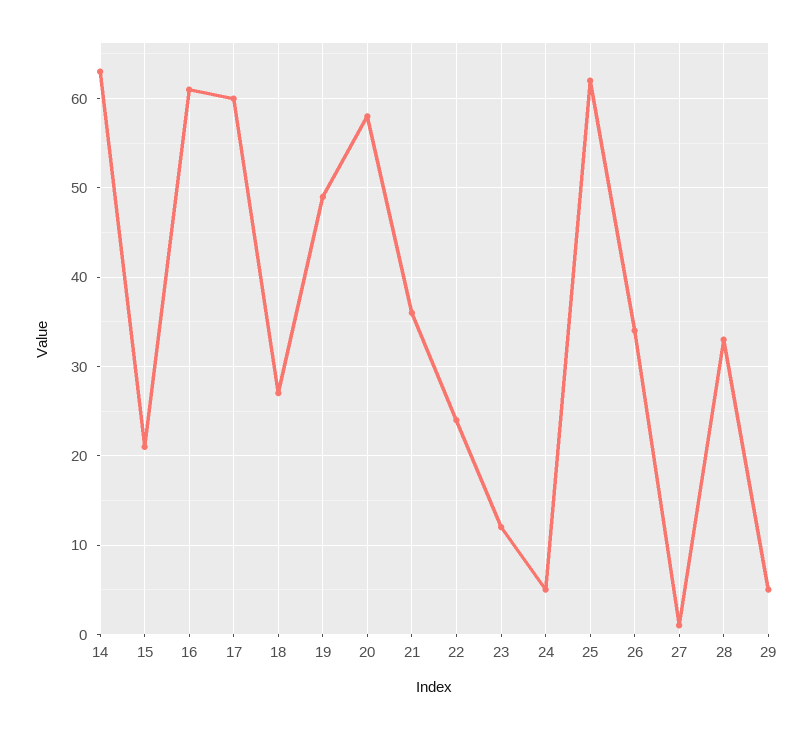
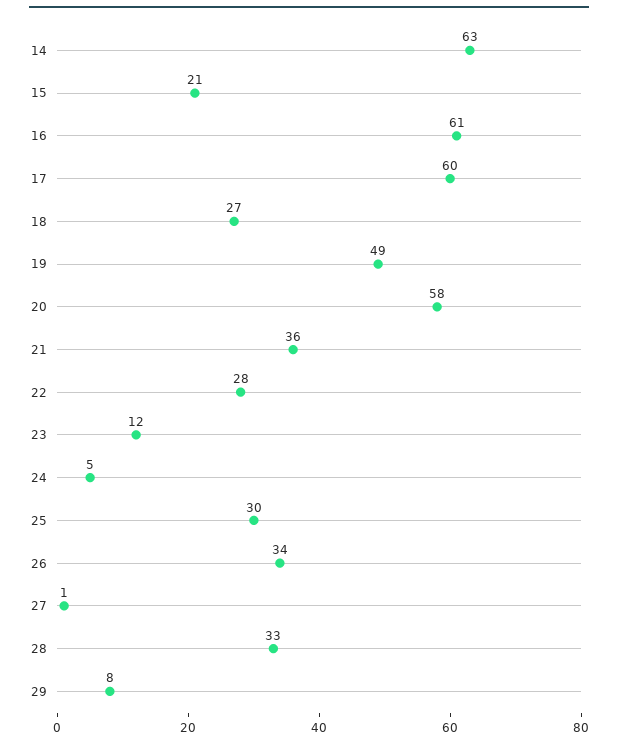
22: 24 -> 28
25: 62 -> 30
29: 5 -> 8

